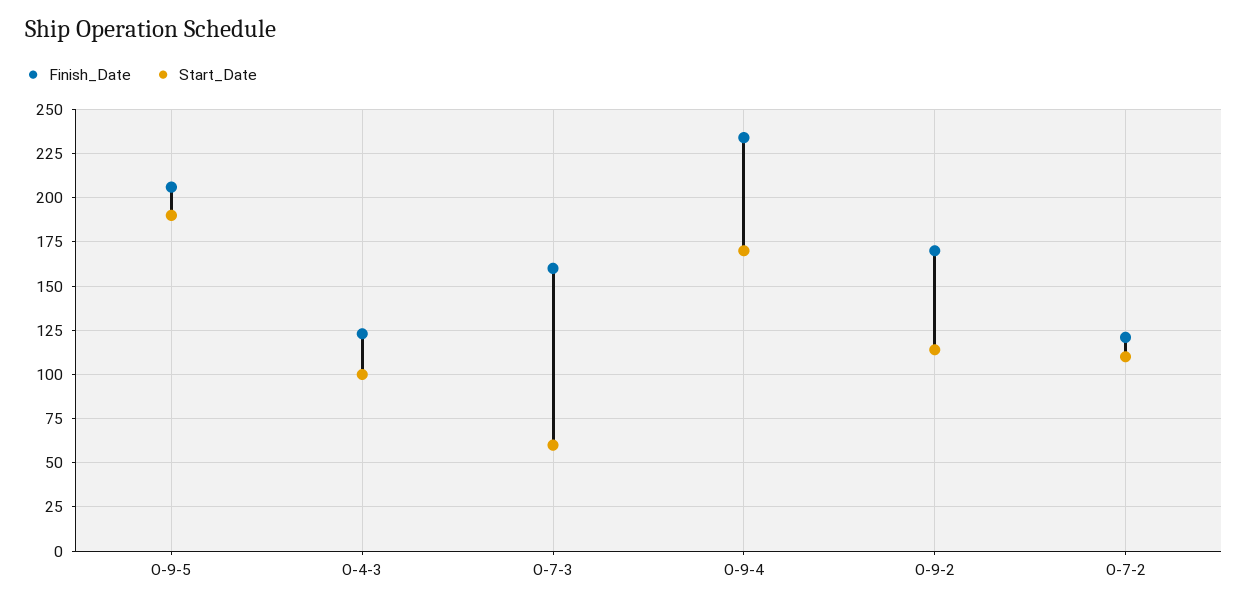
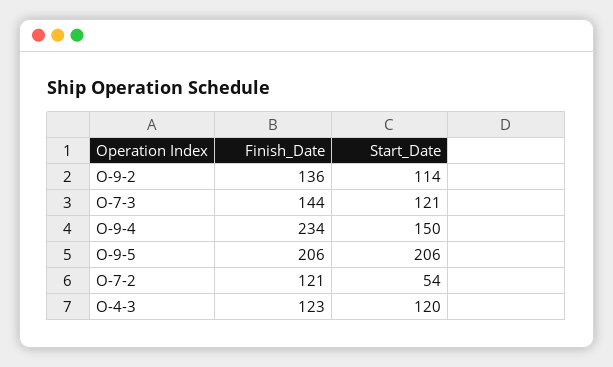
Start_Date, O-9-5: 190 -> 206
Start_Date, O-4-3: 100 -> 120
Finish_Date, O-7-3: 160 -> 144
Start_Date, O-7-3: 60 -> 121
Start_Date, O-9-4: 170 -> 150
Finish_Date, O-9-2: 170 -> 136
Start_Date, O-7-2: 110 -> 54

